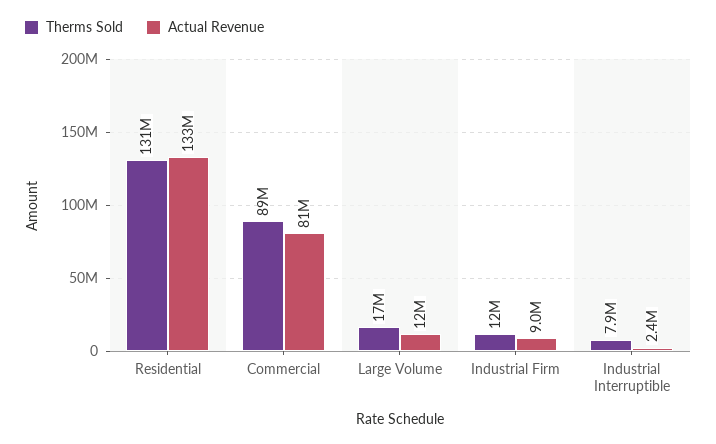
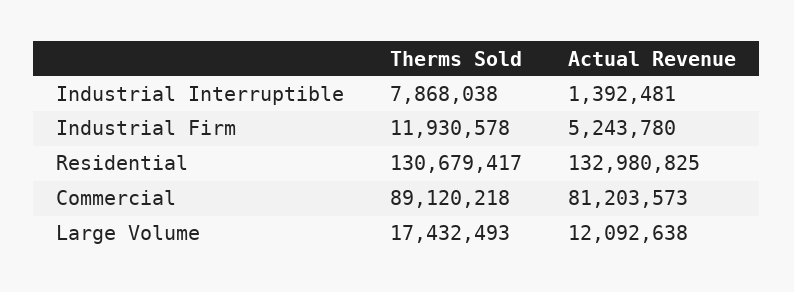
Actual Revenue, Industrial Firm: 9000000 -> 5243780
Actual Revenue, Industrial Interruptible: 2400000 -> 1392481

